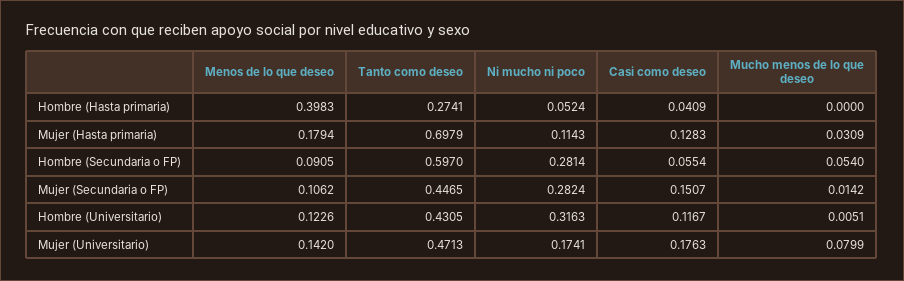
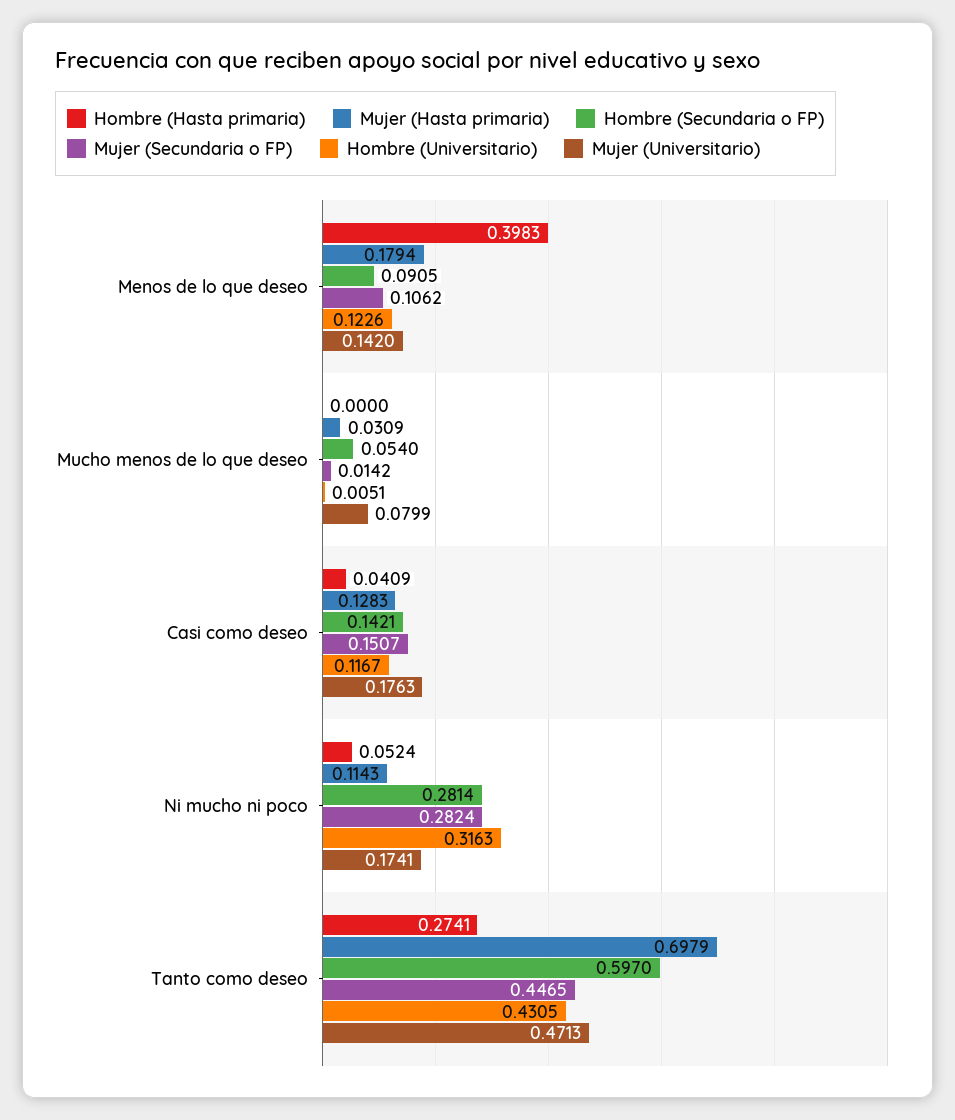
Hombre (Secundaria o FP), Casi como deseo: 0.0554 -> 0.1421

